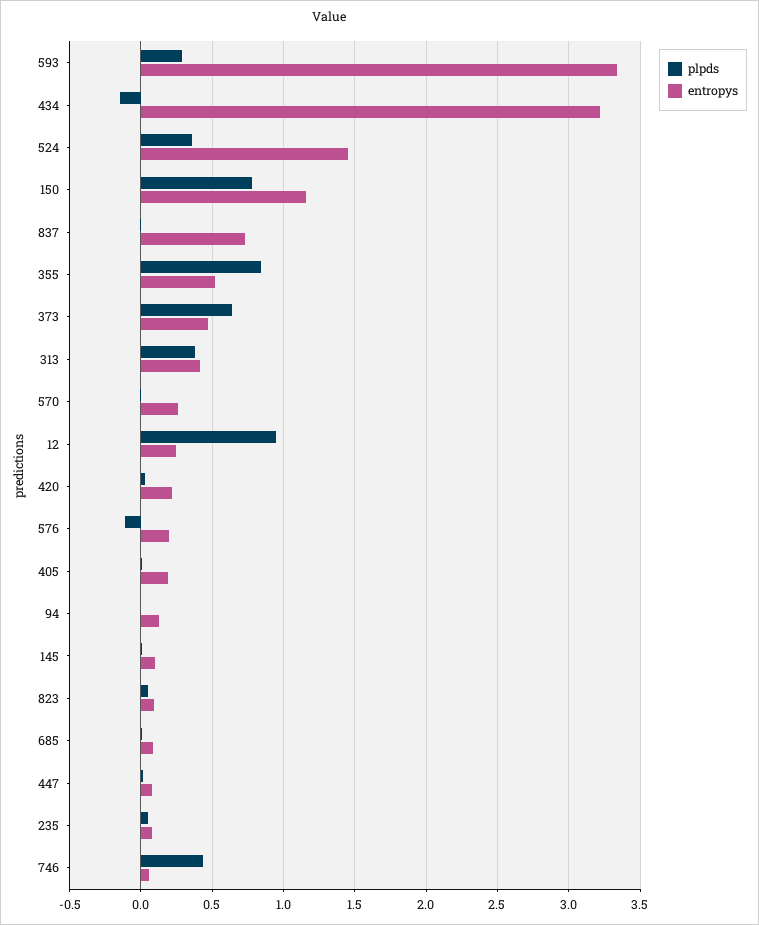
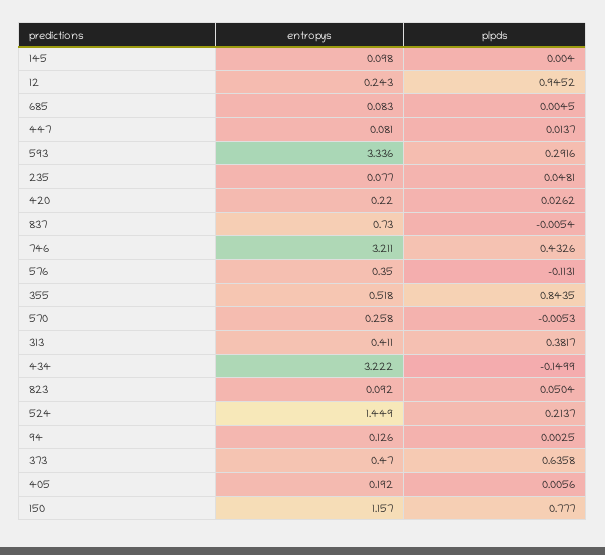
plpds, 524: 0.35 -> 0.2137
entropys, 576: 0.2 -> 0.35
entropys, 746: 0.05 -> 3.211

